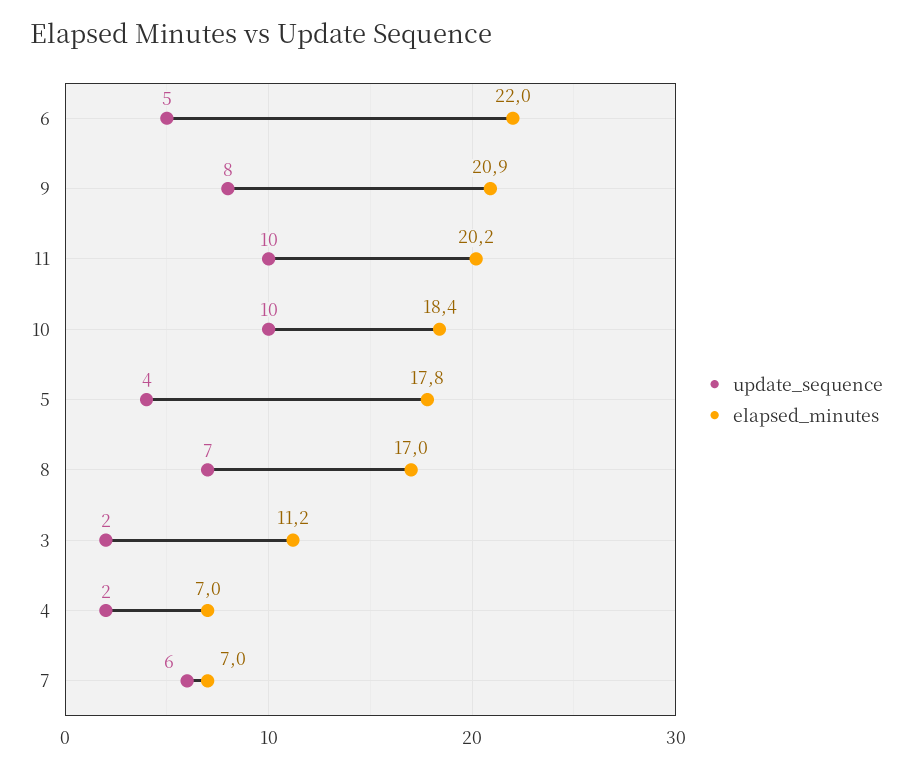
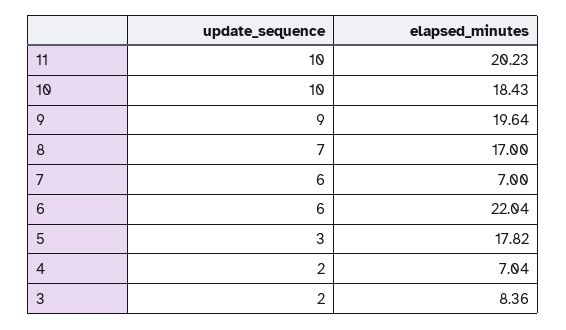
update_sequence, 6: 5 -> 6
update_sequence, 9: 8 -> 9
elapsed_minutes, 9: 20.9 -> 19.64
update_sequence, 5: 4 -> 3
elapsed_minutes, 3: 11.2 -> 8.36

